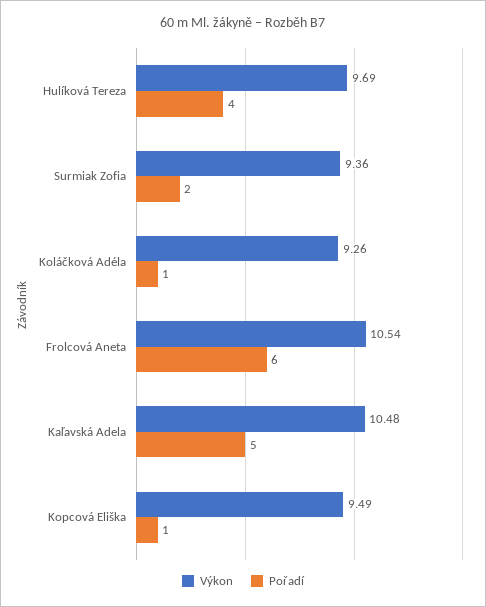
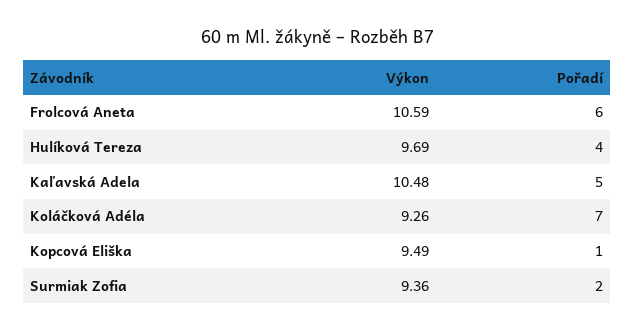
Pořadí, Koláčková Adéla: 1 -> 7
Výkon, Frolcová Aneta: 10.54 -> 10.59

